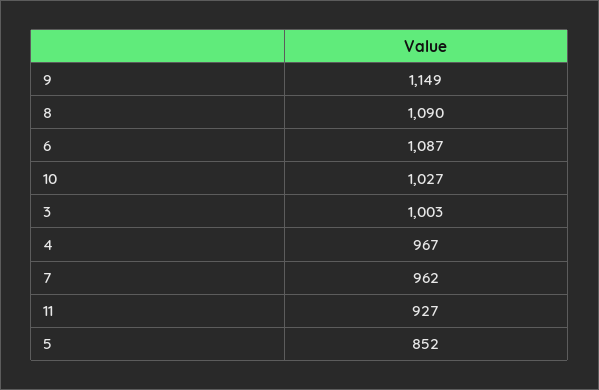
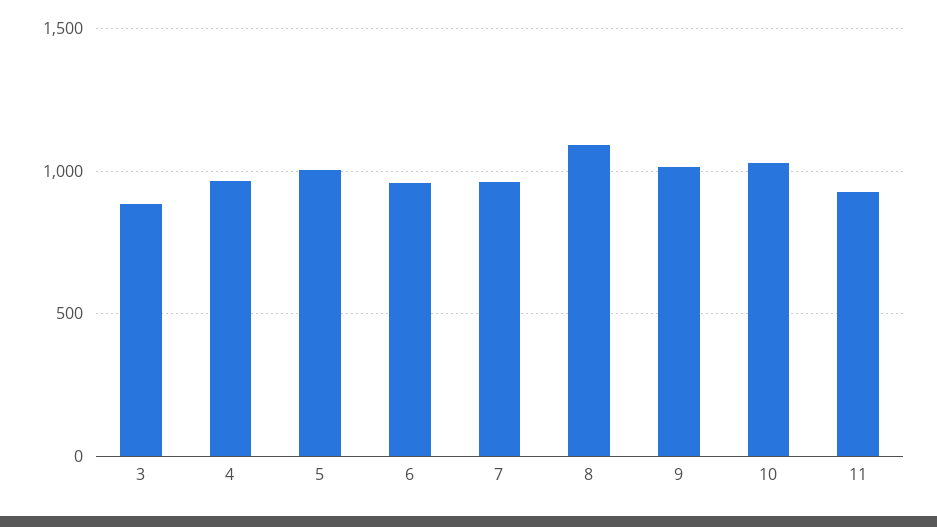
9: 1149 -> 1000
6: 1087 -> 950
3: 1003 -> 900
5: 852 -> 1000

